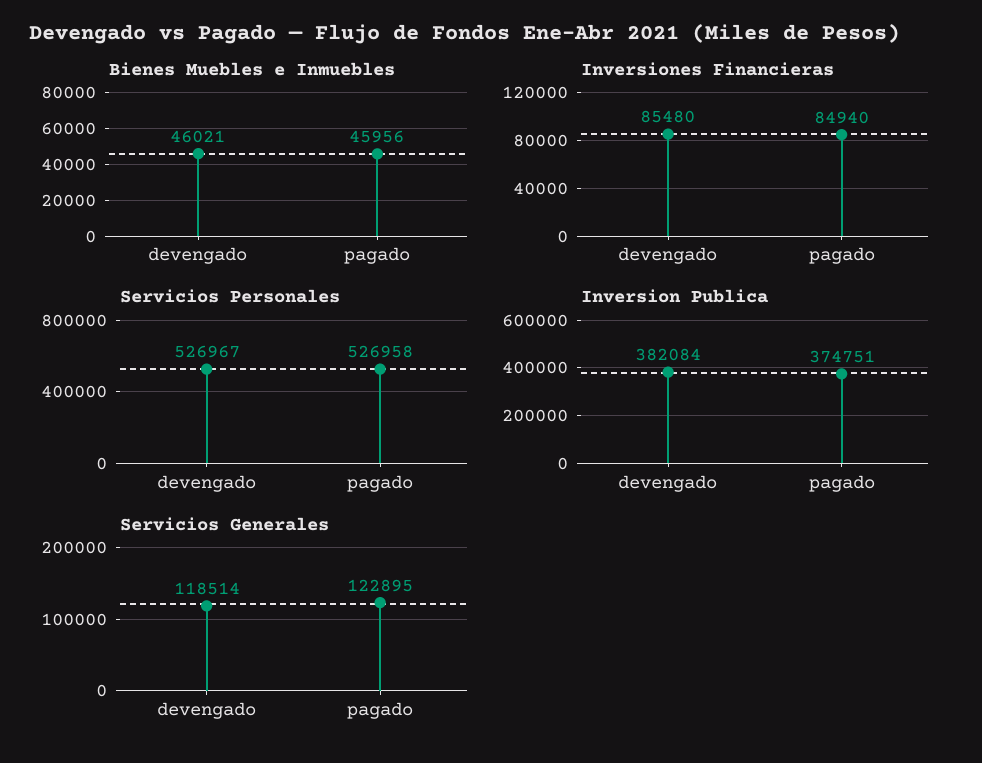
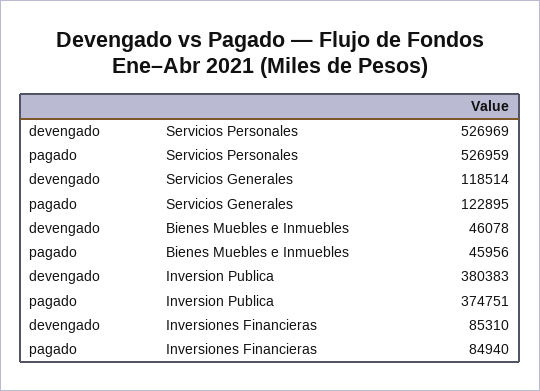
Bienes Muebles e Inmuebles, devengado: 46021 -> 46078
Inversiones Financieras, devengado: 85480 -> 85310
Servicios Personales, devengado: 526967 -> 526969
Servicios Personales, pagado: 526958 -> 526959
Inversion Publica, devengado: 382084 -> 380383

